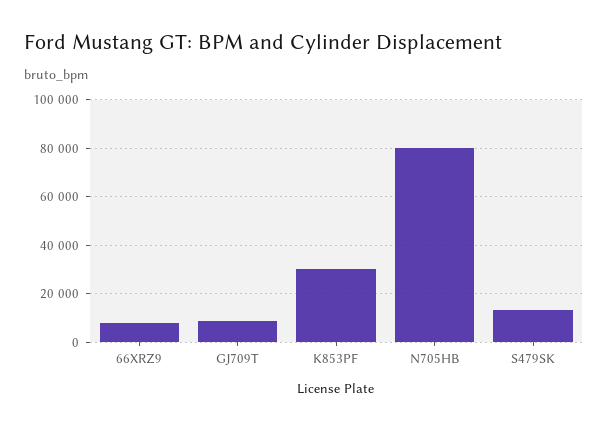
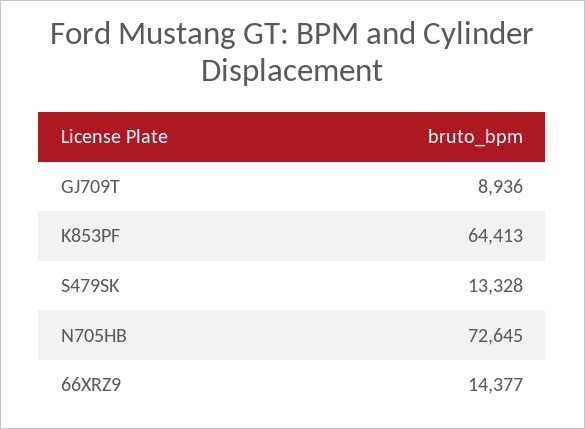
66XRZ9: 7500 -> 14377
K853PF: 30000 -> 64413
N705HB: 80000 -> 72645

